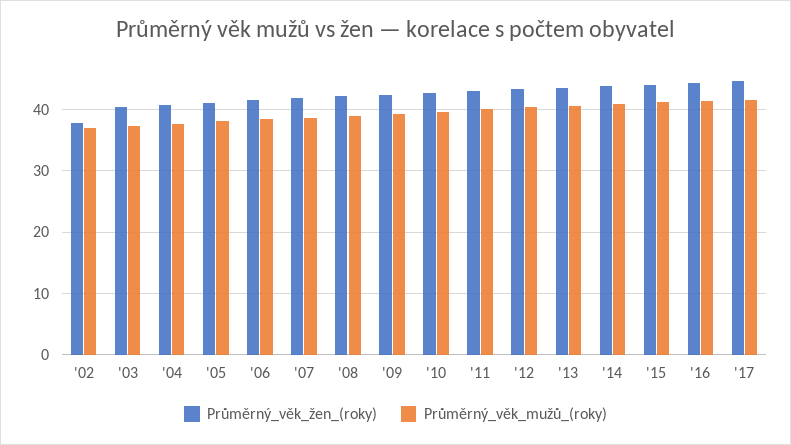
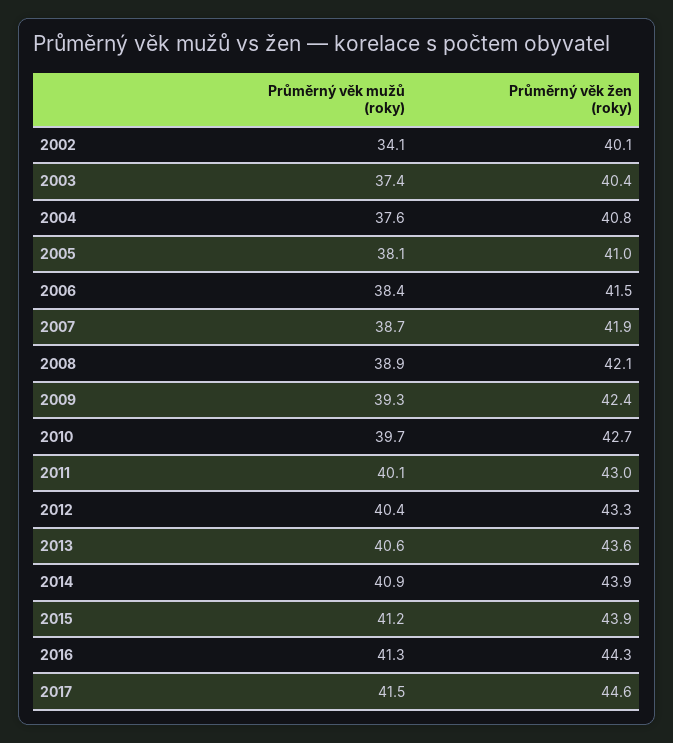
Průměrný_věk_žen_(roky), '02: 38 -> 40.1
Průměrný_věk_mužů_(roky), '02: 37 -> 34.1

